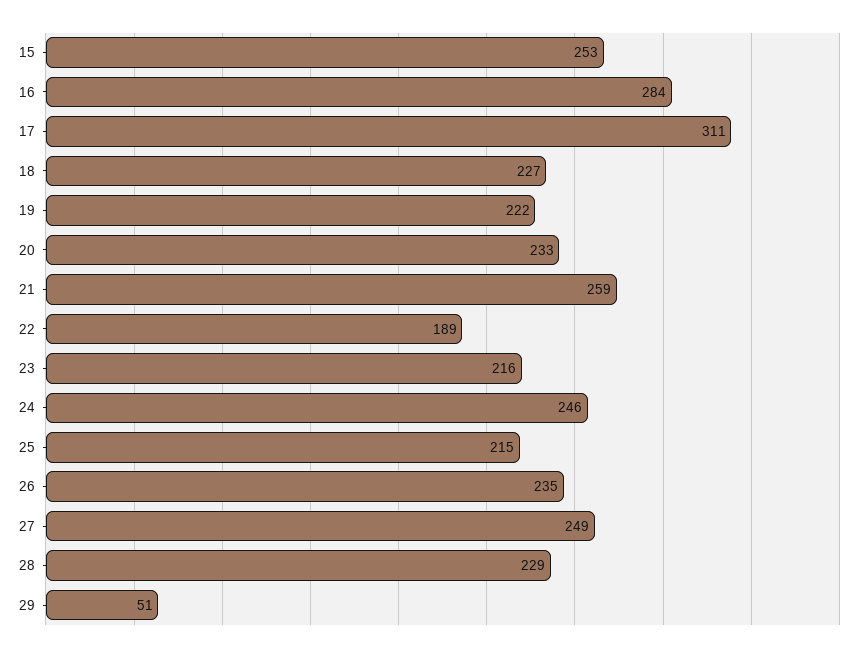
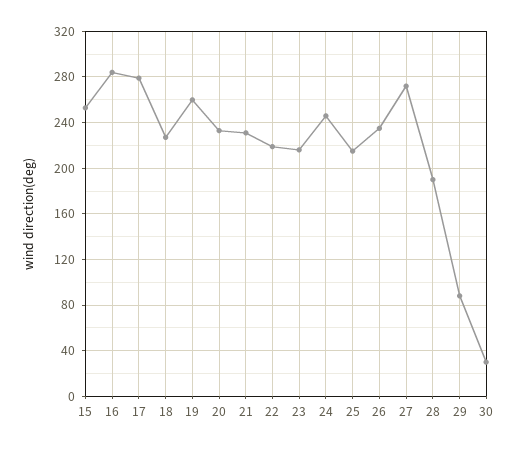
17: 311 -> 280
19: 222 -> 260
21: 259 -> 230
22: 189 -> 220
27: 249 -> 270
28: 229 -> 190
29: 51 -> 90
30: none -> 30

